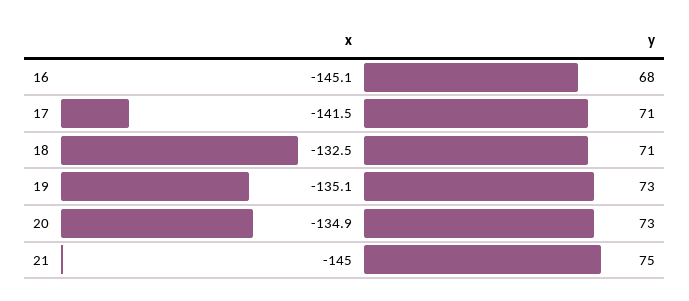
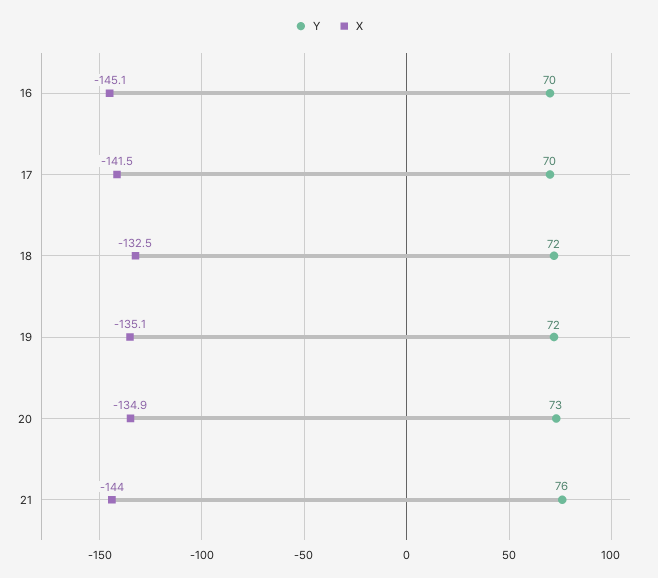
y, 16: 68 -> 70
y, 17: 71 -> 70
y, 18: 71 -> 72
y, 19: 73 -> 72
x, 21: -145 -> -144
y, 21: 75 -> 76

